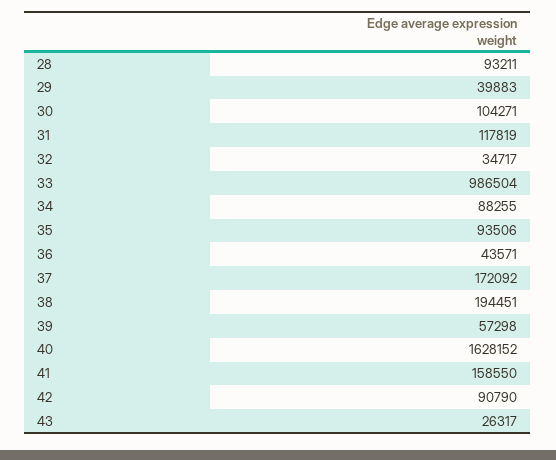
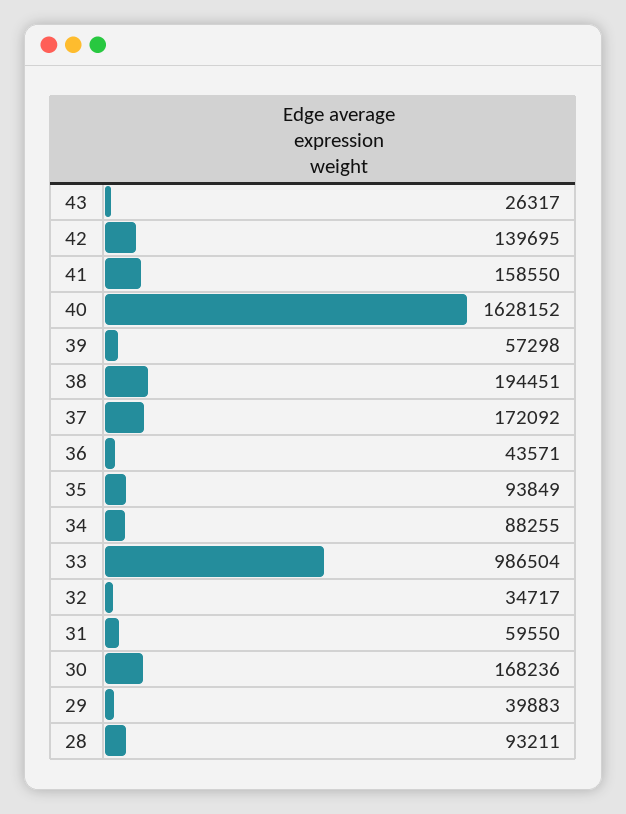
30: 104271 -> 168236
31: 117819 -> 59550
35: 93506 -> 93849
42: 90790 -> 139695

